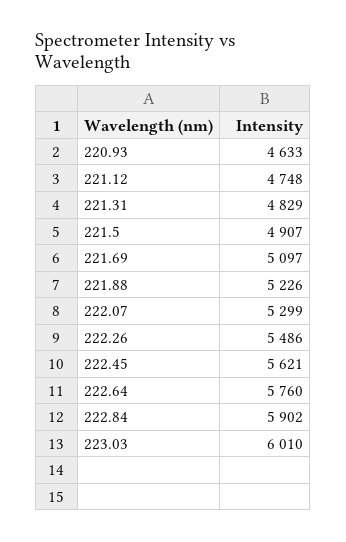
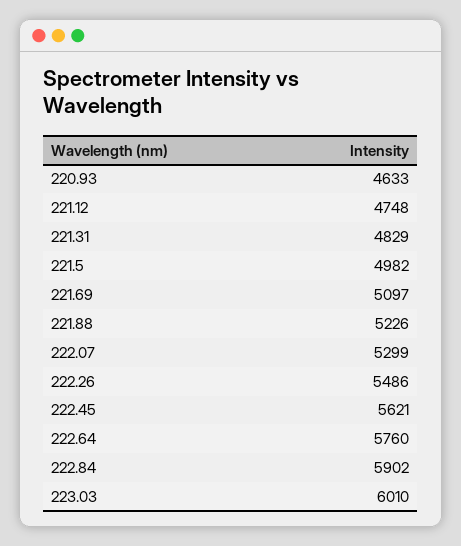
221.5: 4907 -> 4982

